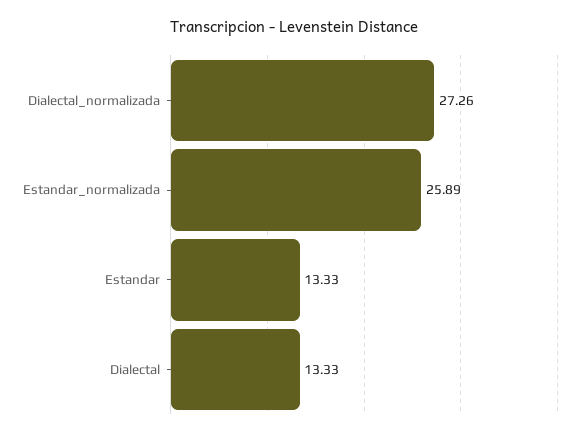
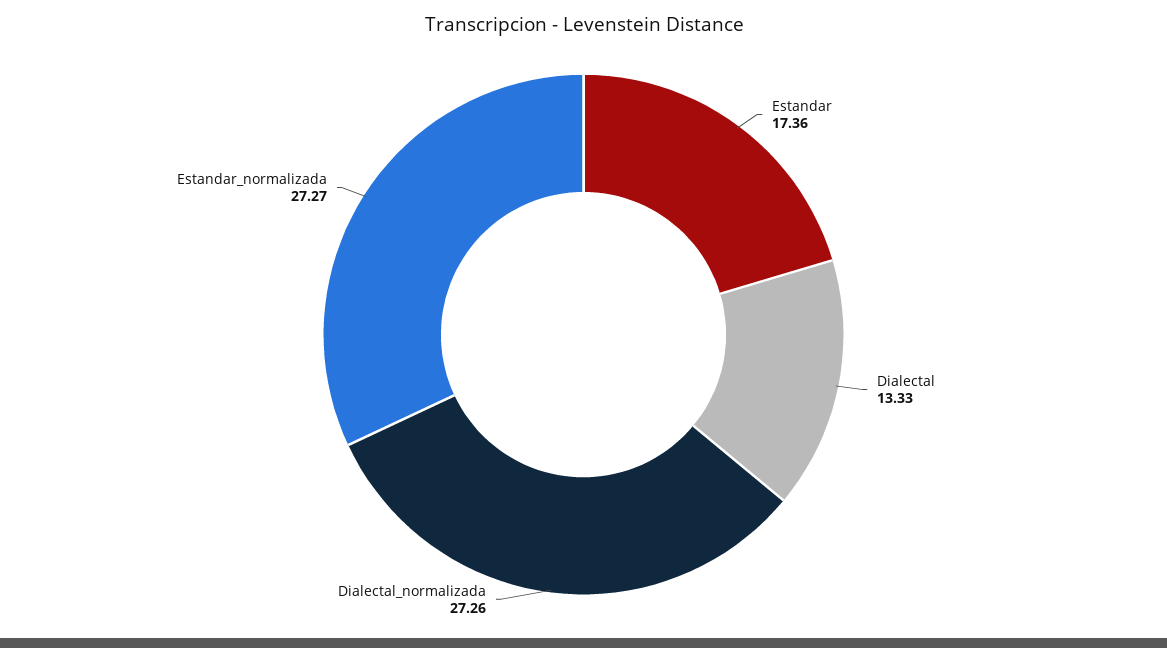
Estandar_normalizada: 25.89 -> 27.27
Estandar: 13.33 -> 17.36

